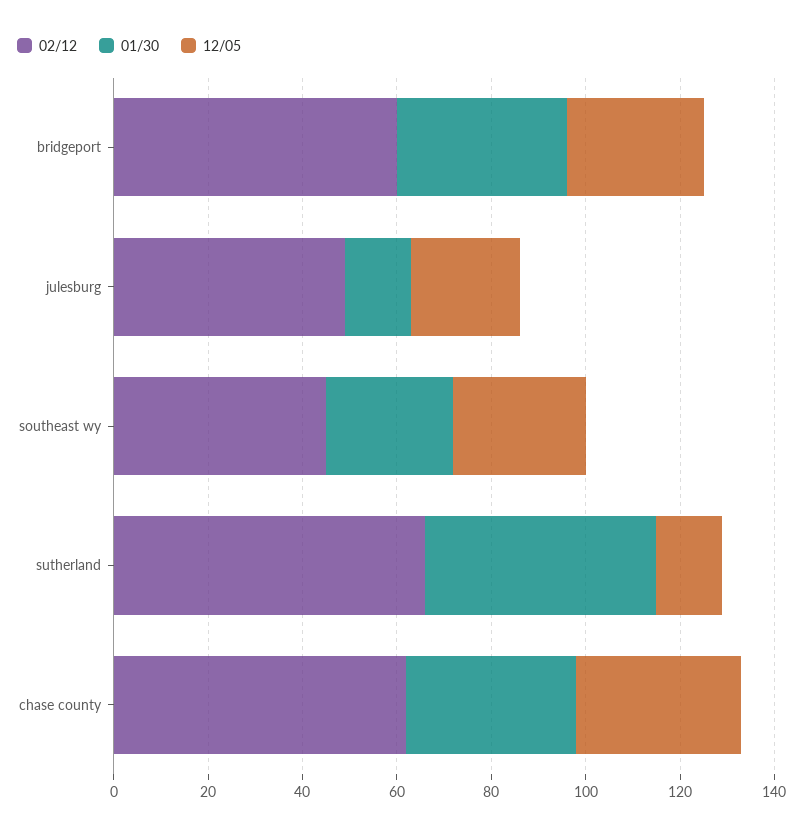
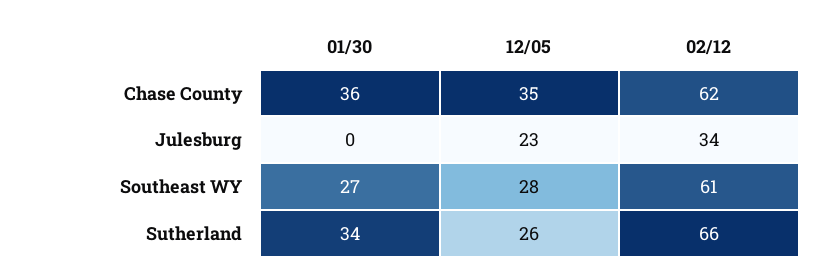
02/12, bridgeport: 60 -> none
01/30, bridgeport: 35 -> none
12/05, bridgeport: 30 -> none
02/12, julesburg: 50 -> 34
01/30, julesburg: 15 -> 0
02/12, southeast wy: 45 -> 61
01/30, sutherland: 50 -> 34
12/05, sutherland: 15 -> 26

